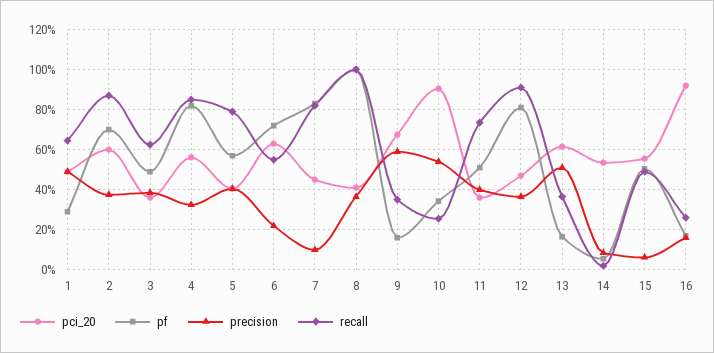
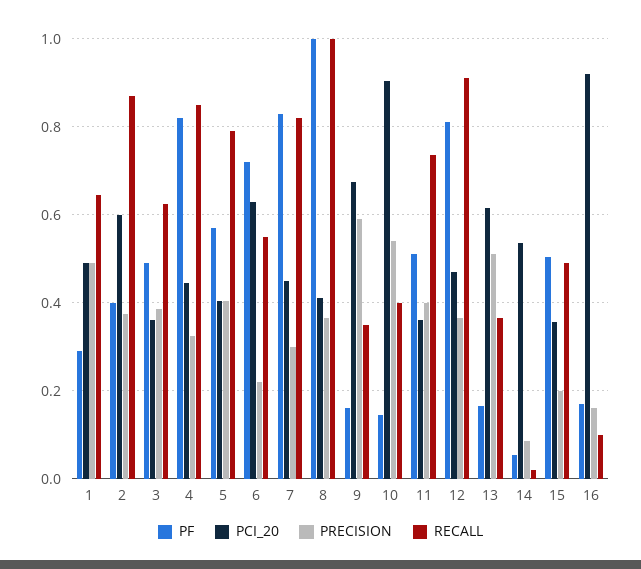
pf, 2: 0.7 -> 0.4
pci_20, 4: 0.55 -> 0.44
precision, 7: 0.1 -> 0.3
pf, 10: 0.35 -> 0.14
recall, 10: 0.25 -> 0.4
pci_20, 15: 0.55 -> 0.36
precision, 15: 0.05 -> 0.2
recall, 16: 0.25 -> 0.1

